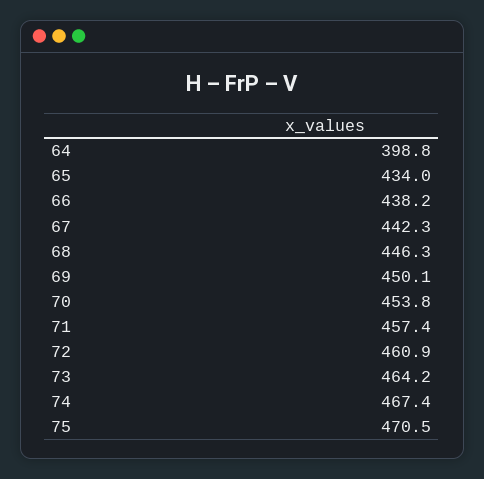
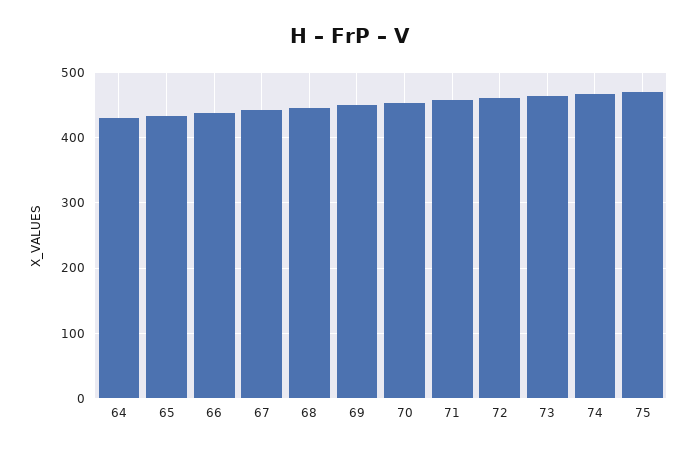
64: 398.8 -> 430

